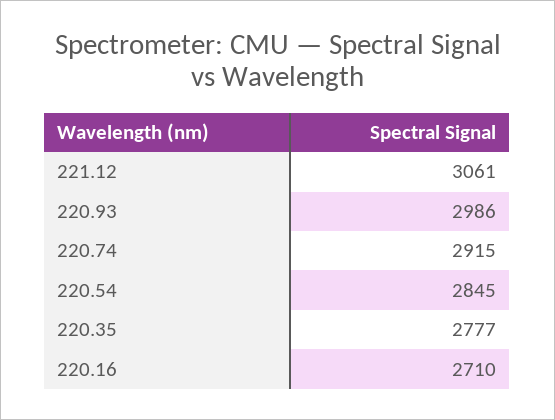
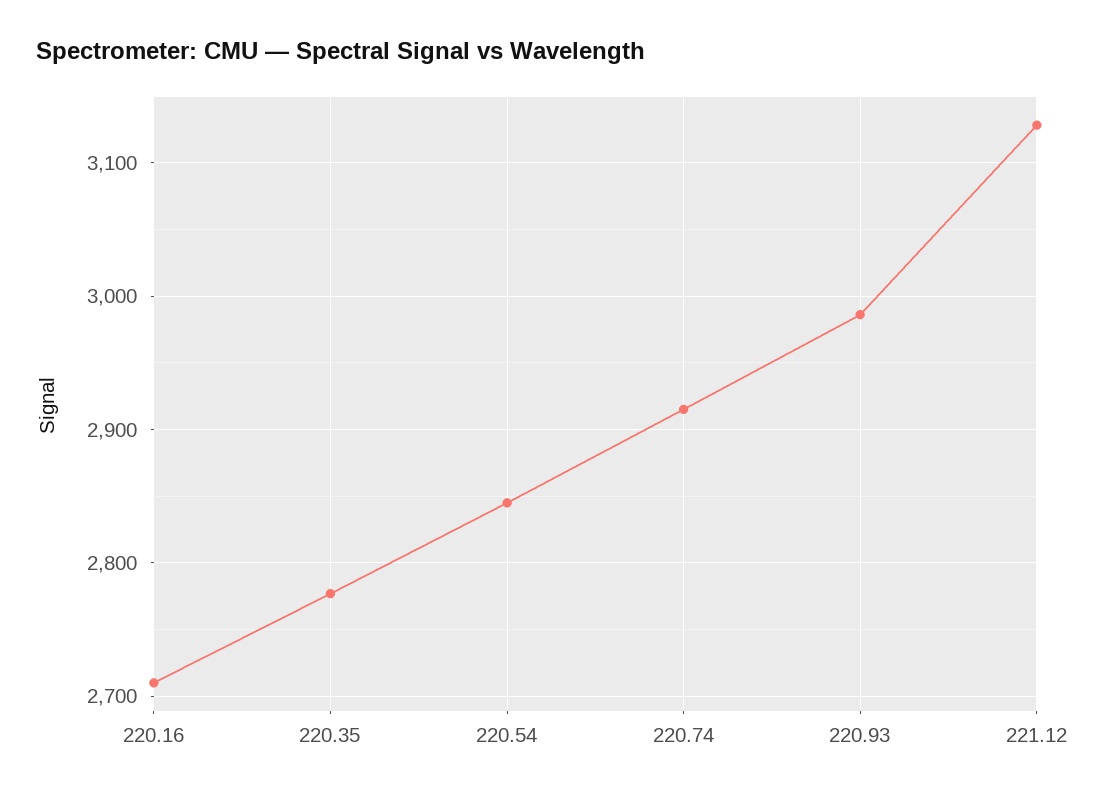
221.12: 3061 -> 3130

